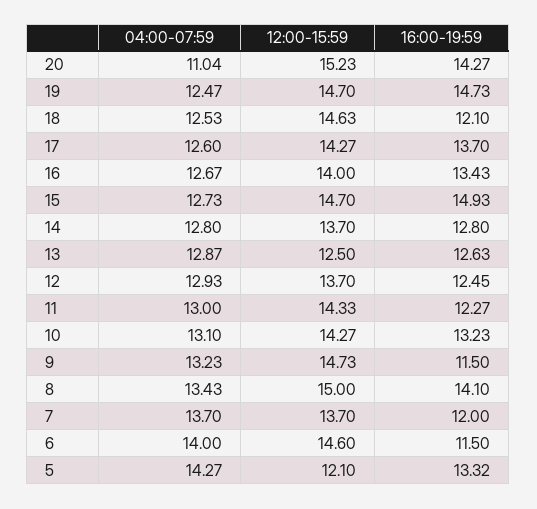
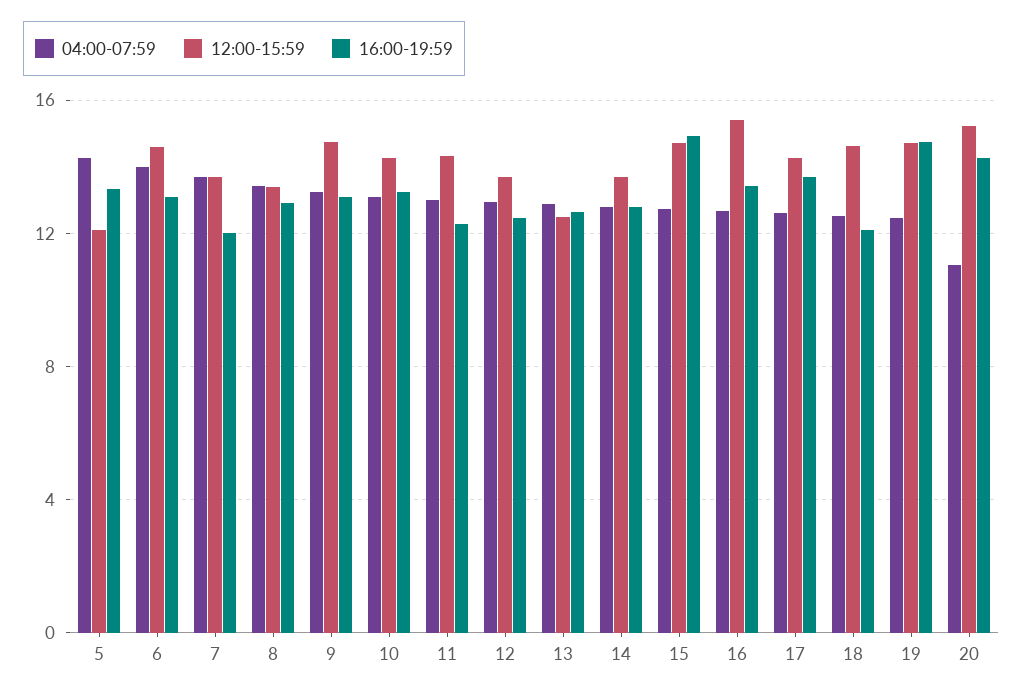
12:00-15:59, 16: 14 -> 15.5
16:00-19:59, 9: 11.5 -> 13
12:00-15:59, 8: 15 -> 13.5
16:00-19:59, 8: 14.1 -> 13
16:00-19:59, 6: 11.5 -> 13

